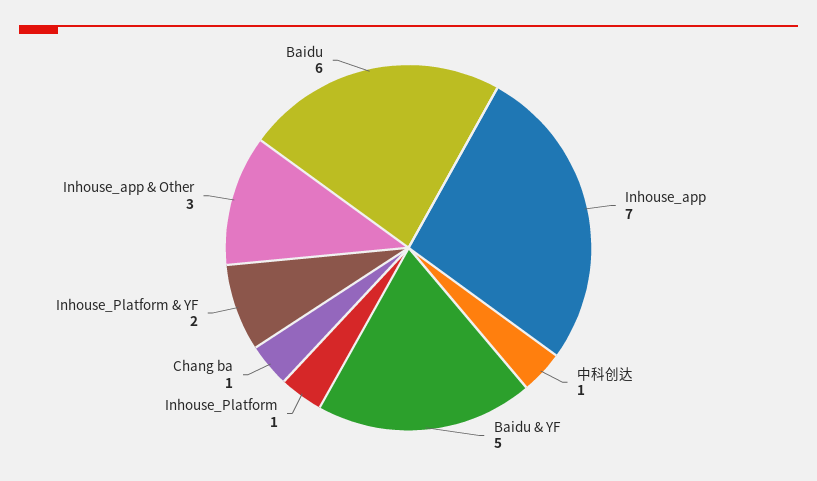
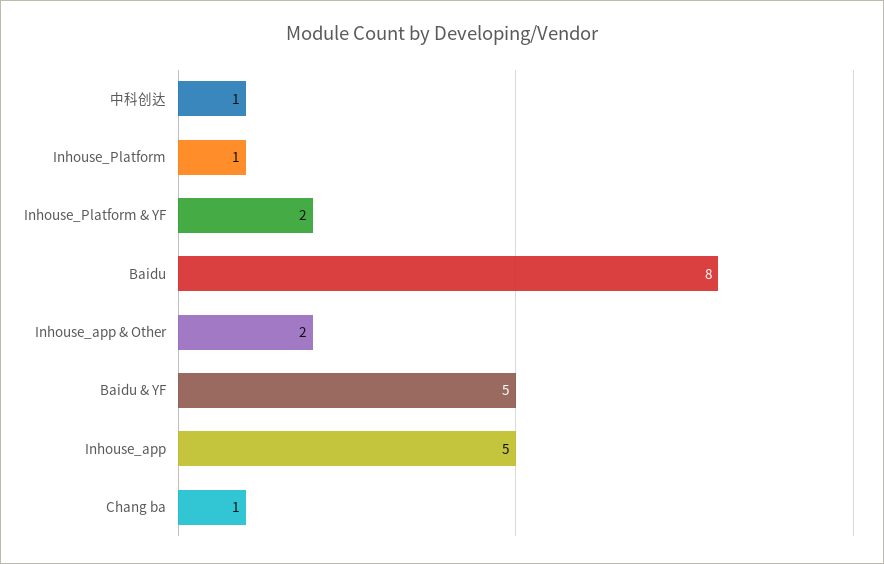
Inhouse_app: 7 -> 5
Inhouse_app & Other: 3 -> 2
Baidu: 6 -> 8

